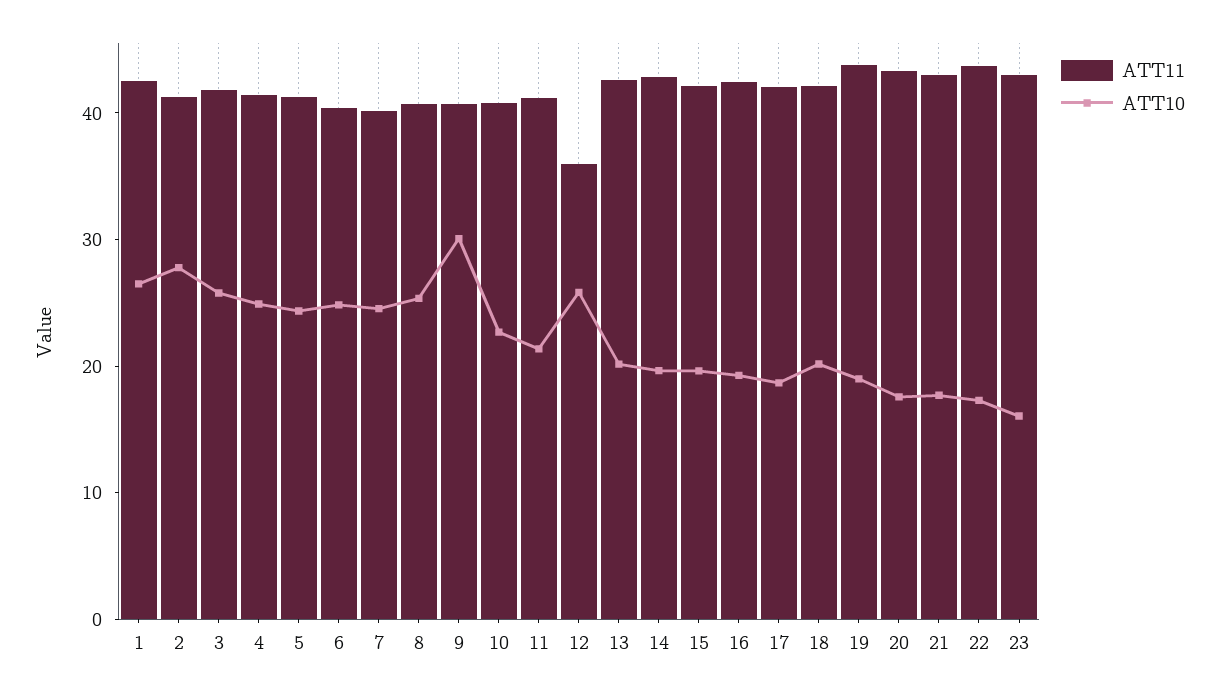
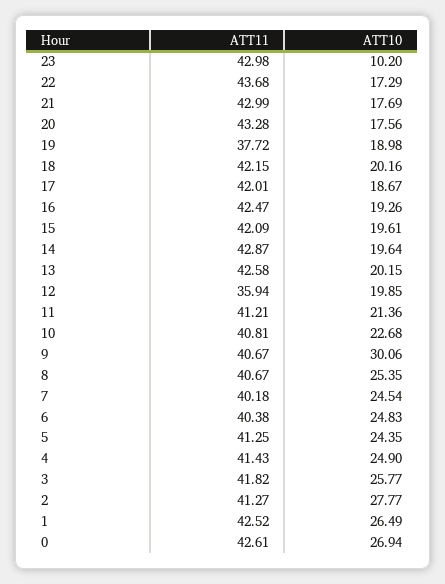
ATT10, 12: 26 -> 19.85
ATT11, 19: 44 -> 37.72
ATT10, 23: 16 -> 10.2
ATT11, 0: none -> 42.61
ATT10, 0: none -> 26.94

